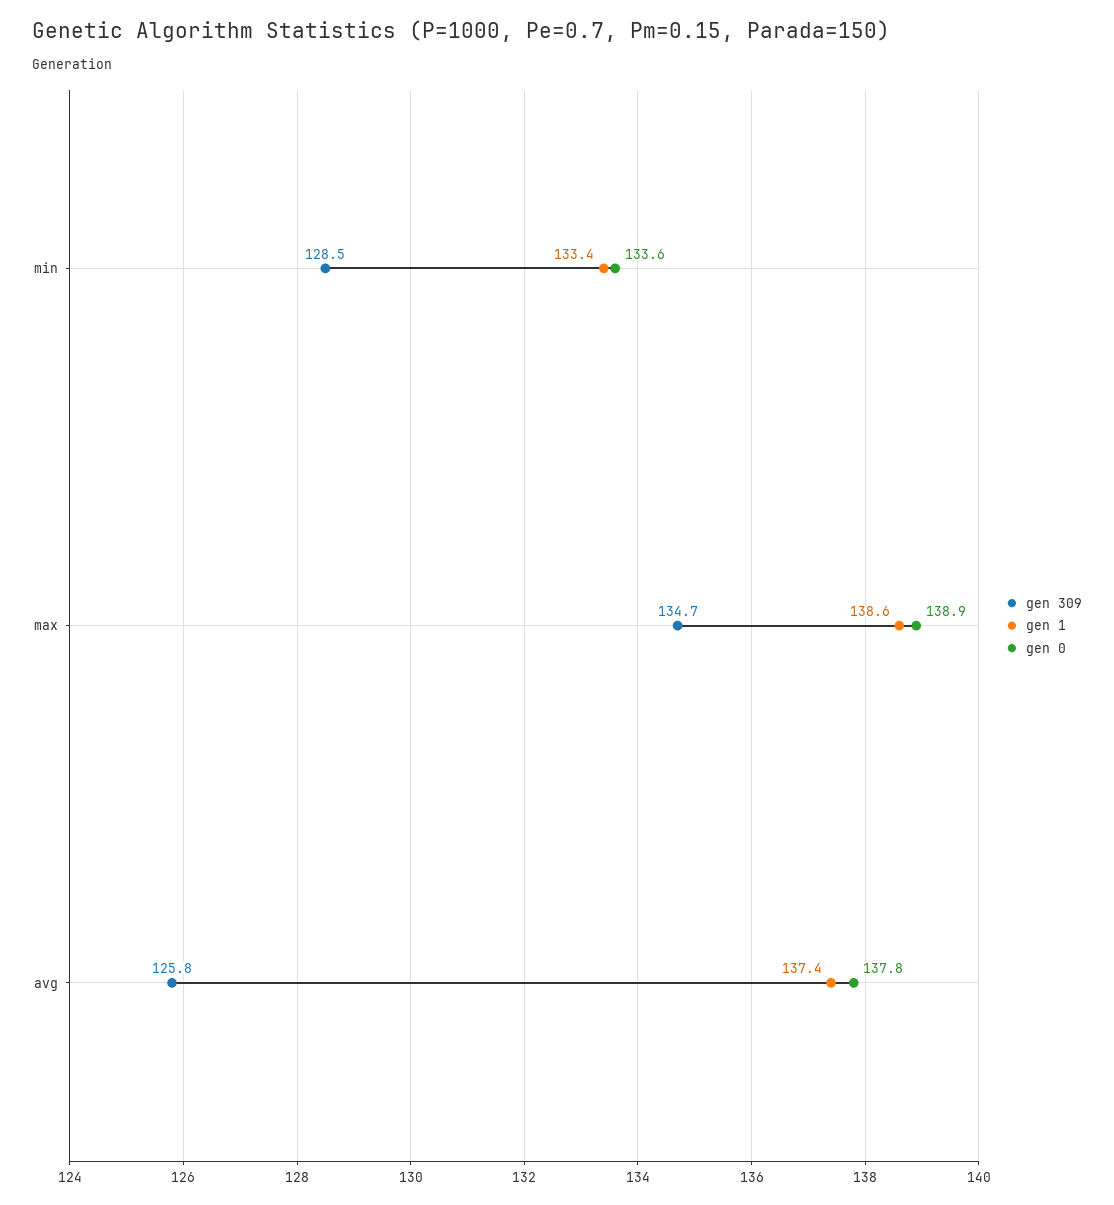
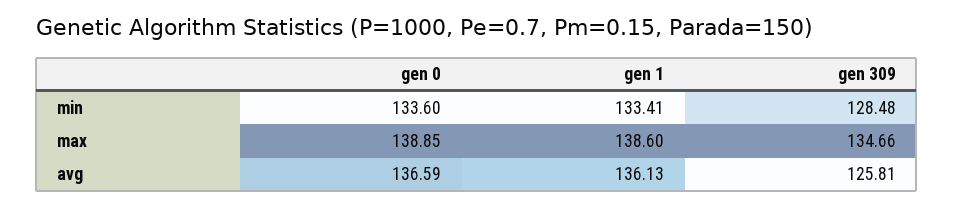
gen 1, avg: 137.4 -> 136.13
gen 0, avg: 137.8 -> 136.59

